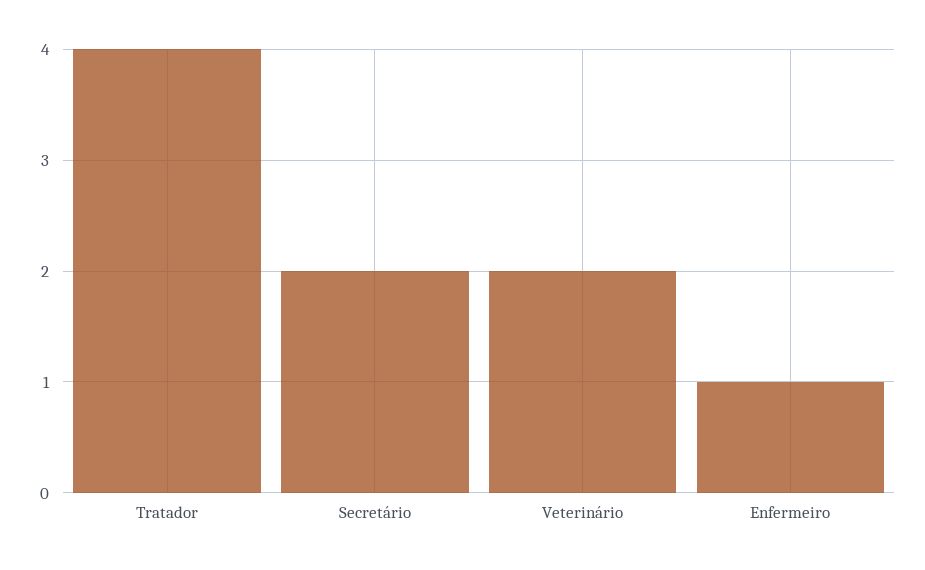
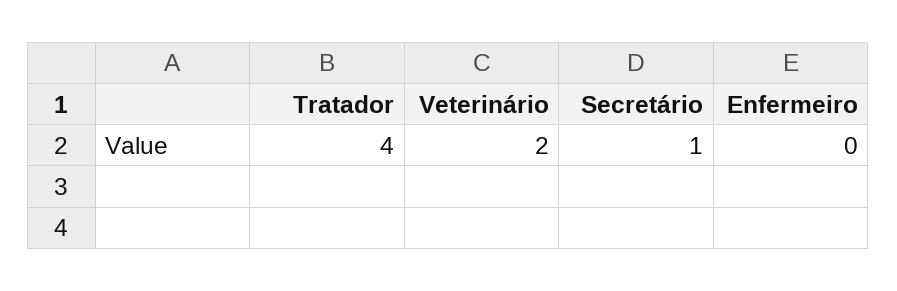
Secretário: 2 -> 1
Enfermeiro: 1 -> 0

